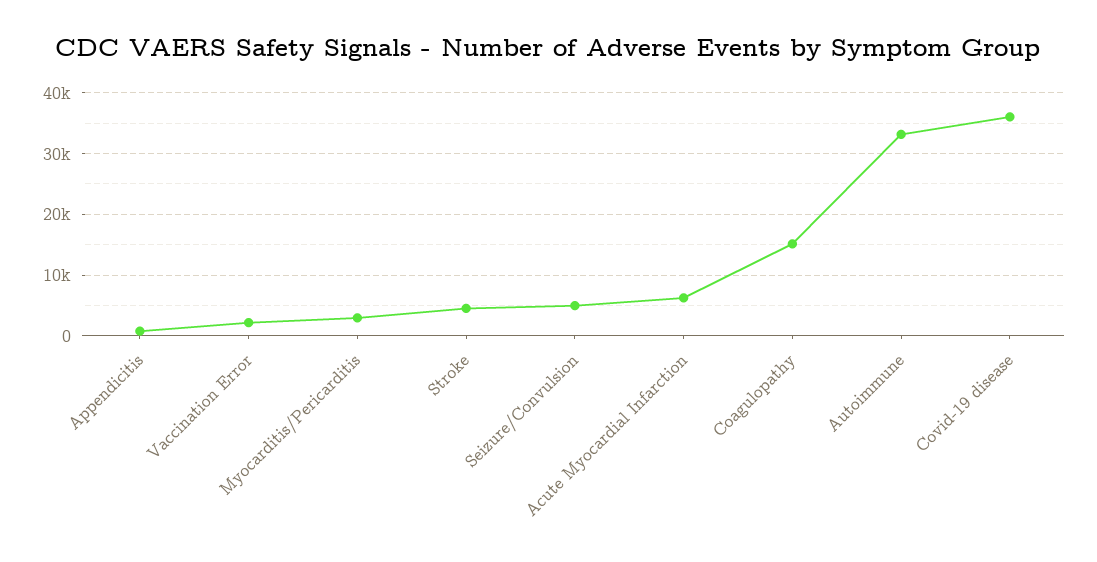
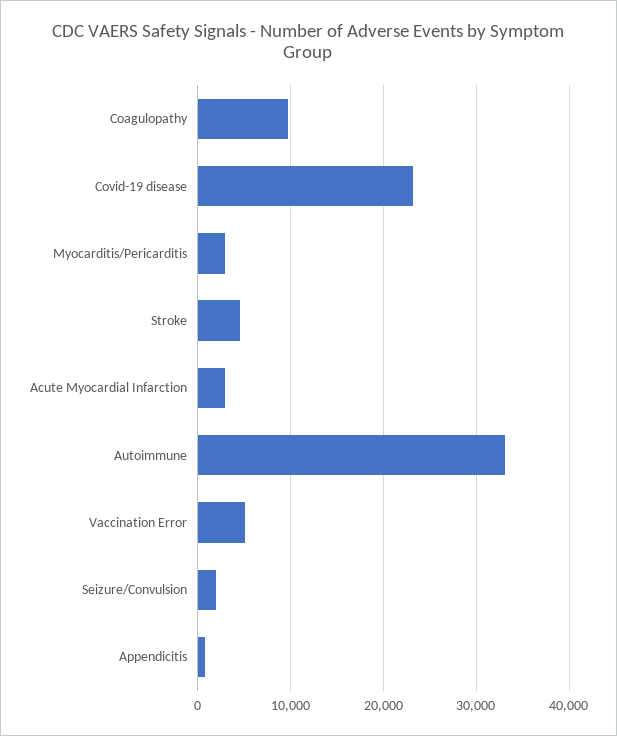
Vaccination Error: 2000 -> 5000
Seizure/Convulsion: 5000 -> 2000
Acute Myocardial Infarction: 6000 -> 3000
Coagulopathy: 15000 -> 10000
Covid-19 disease: 36000 -> 23000

